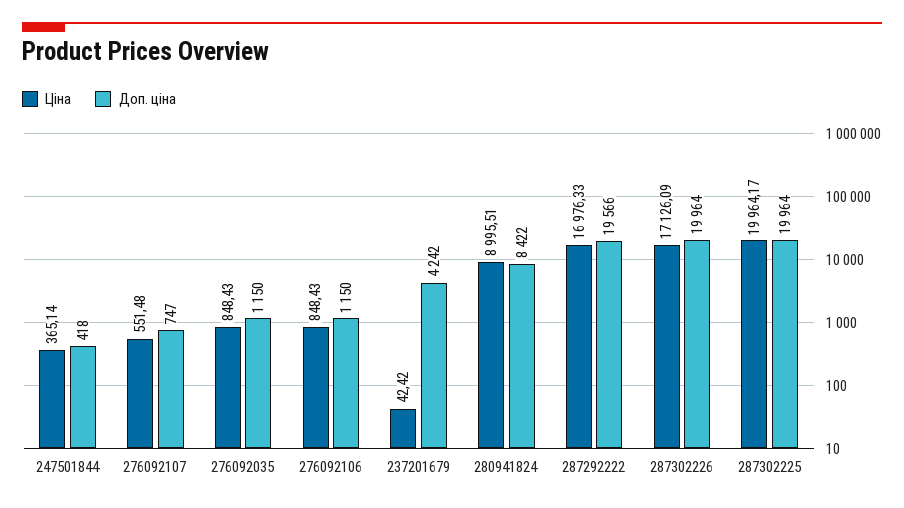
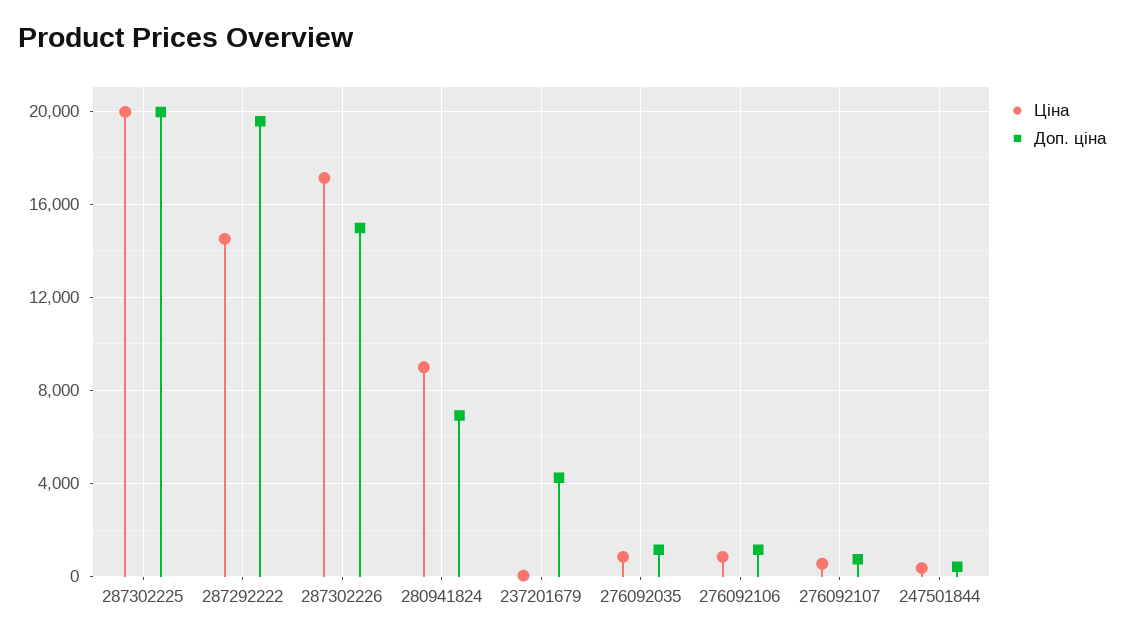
Доп. ціна, 280941824: 8422 -> 7000
Ціна, 287292222: 16976.33 -> 14500
Доп. ціна, 287302226: 19964 -> 15000

